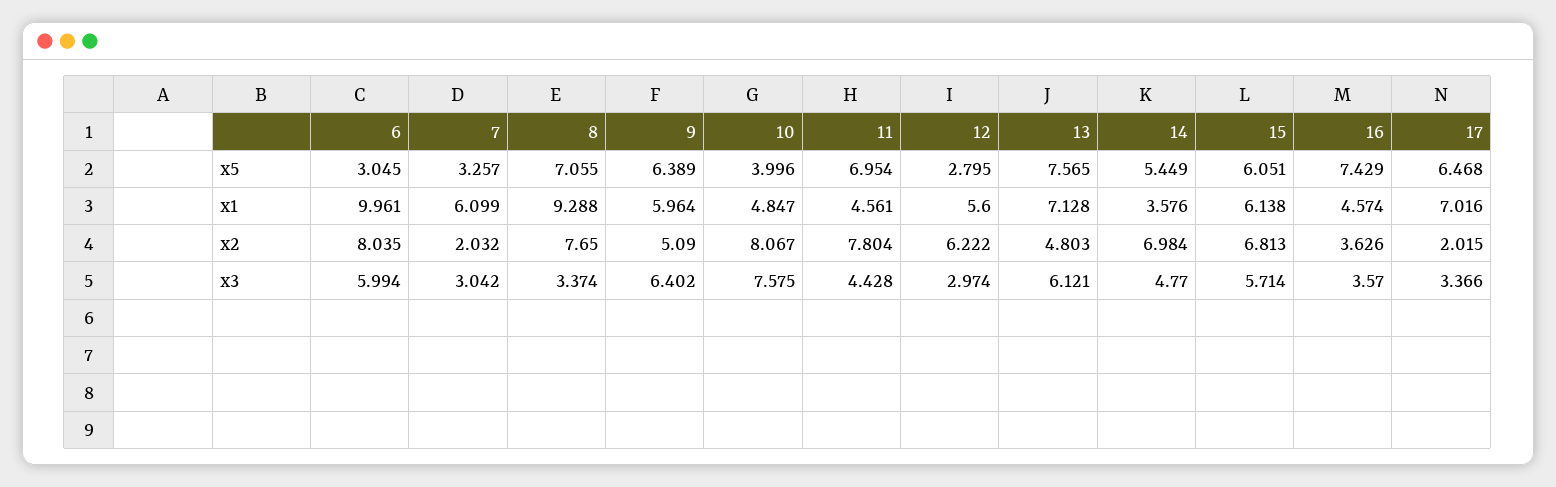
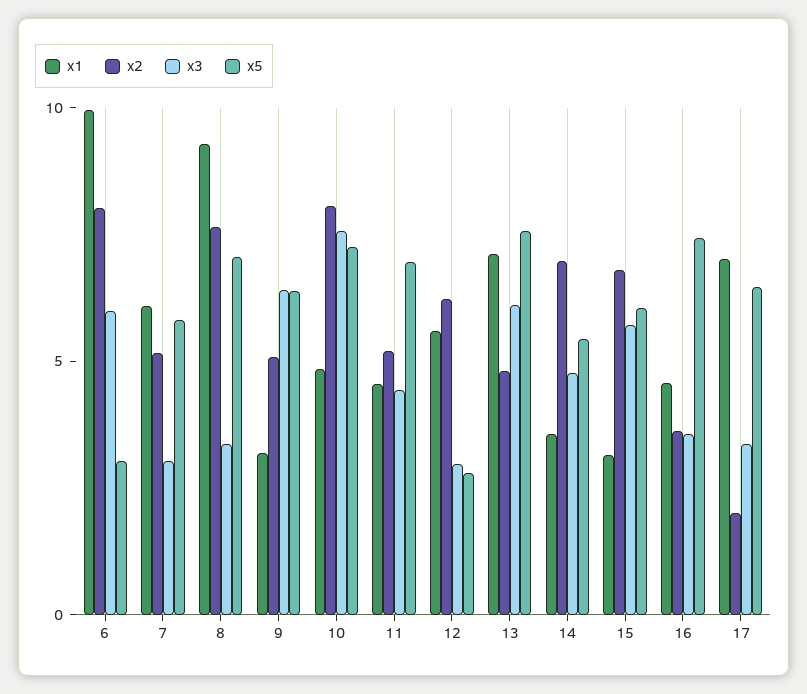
x5, 7: 3.257 -> 6
x5, 10: 3.996 -> 7
x1, 9: 5.964 -> 3
x1, 15: 6.138 -> 3
x2, 7: 2.032 -> 5
x2, 11: 7.804 -> 5

